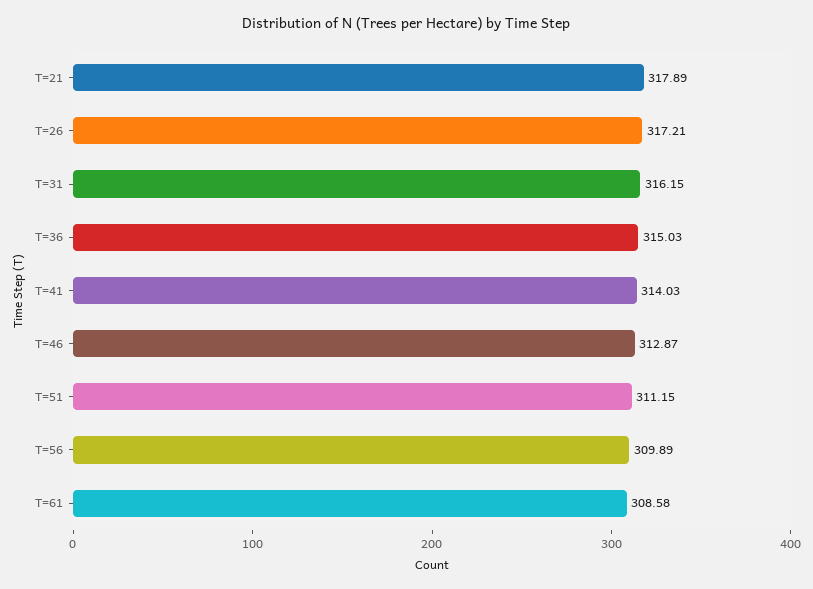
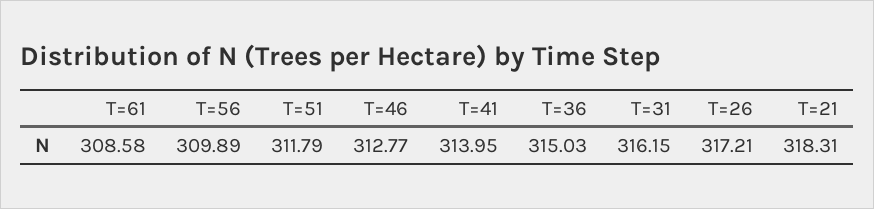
T=21: 317.89 -> 318.31
T=41: 314.03 -> 313.95
T=46: 312.87 -> 312.77
T=51: 311.15 -> 311.79

